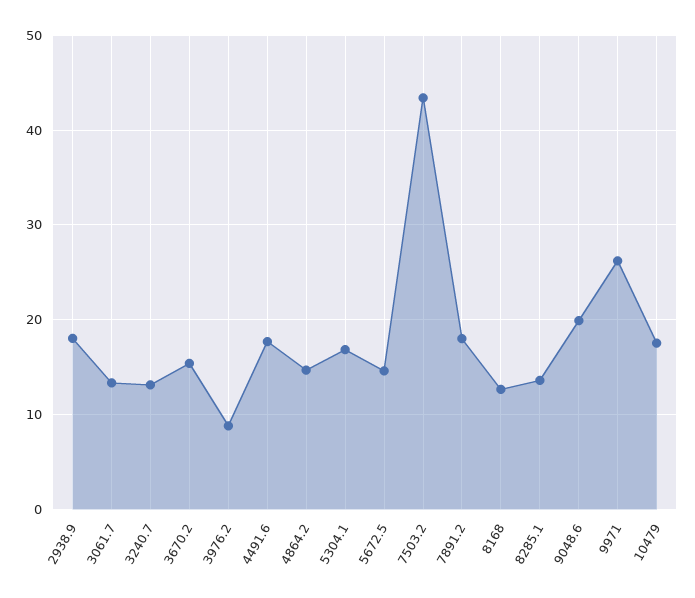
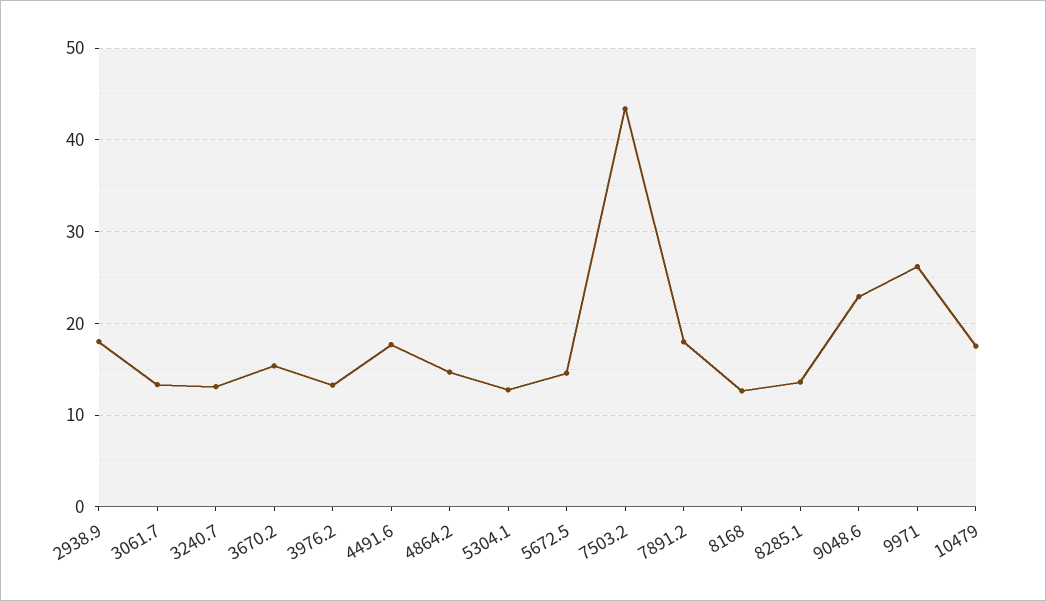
3976.2: 9 -> 13
5304.1: 17 -> 13
9048.6: 20 -> 23

